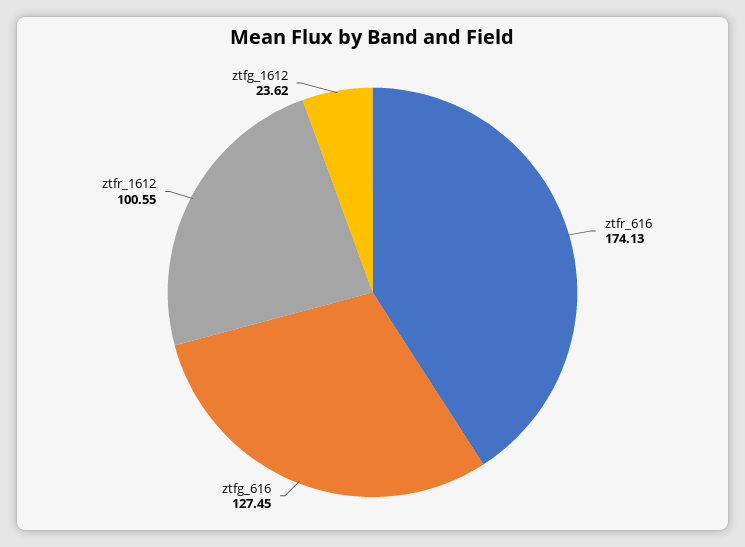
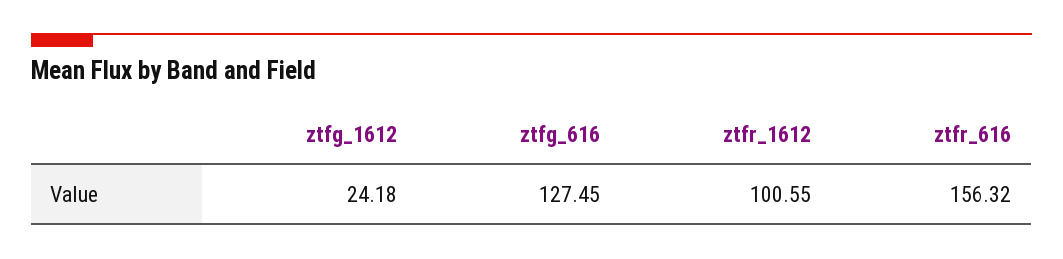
ztfr_616: 174.13 -> 156.32
ztfg_1612: 23.62 -> 24.18

